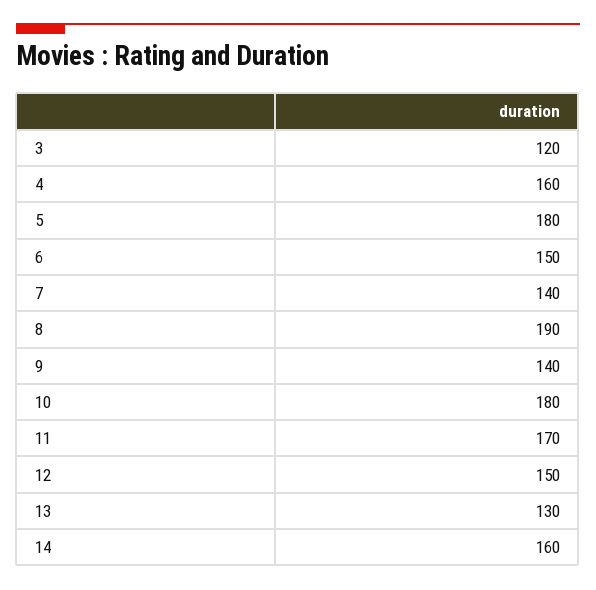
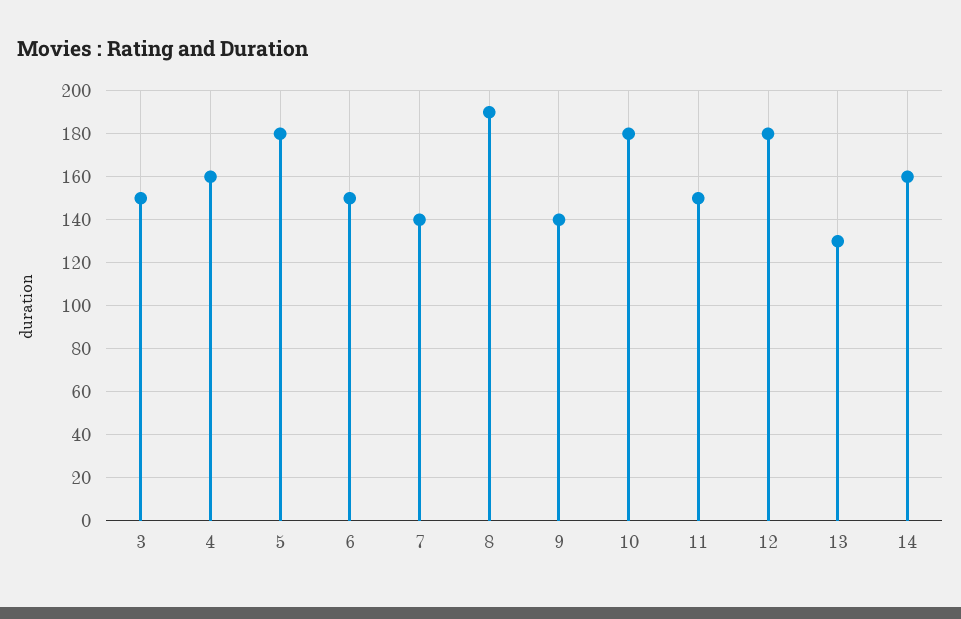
3: 120 -> 150
11: 170 -> 150
12: 150 -> 180

